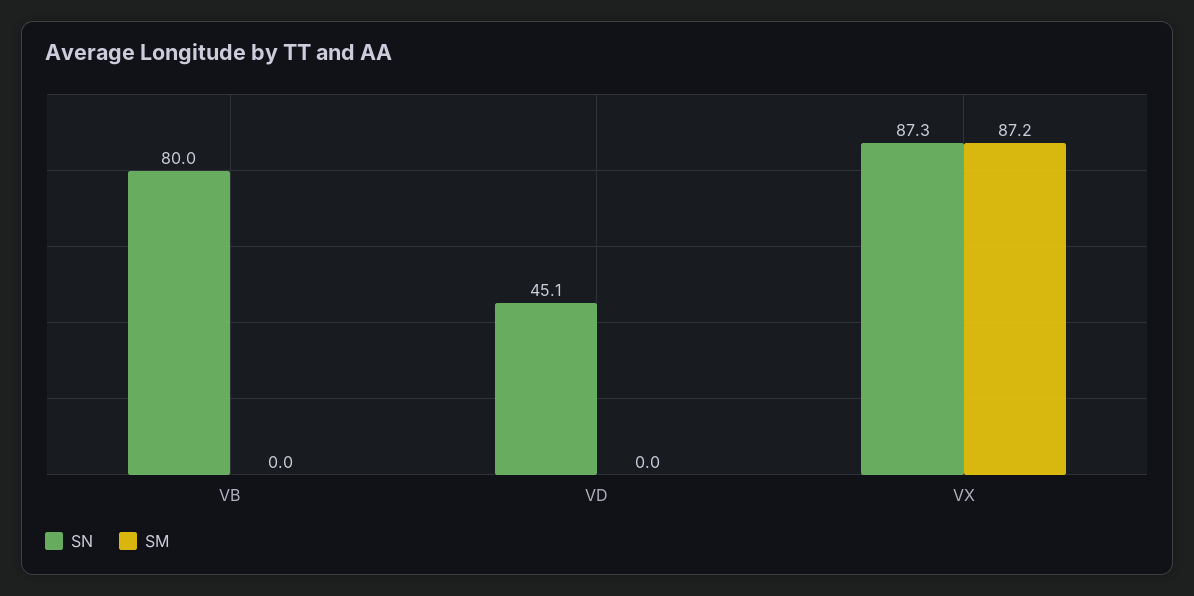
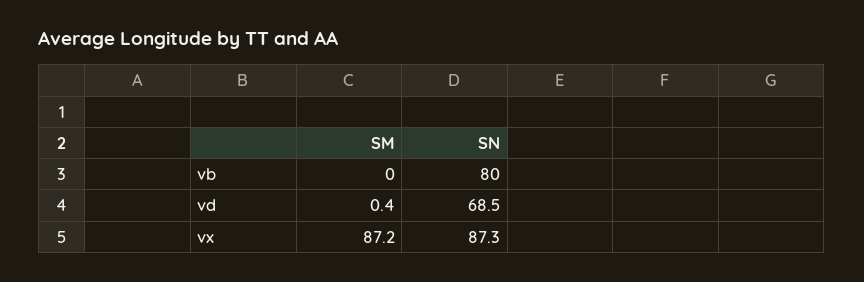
SN, VD: 45.1 -> 68.5
SM, VD: 0 -> 0.4

